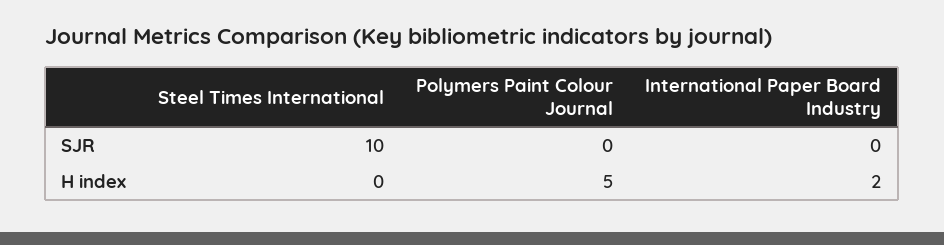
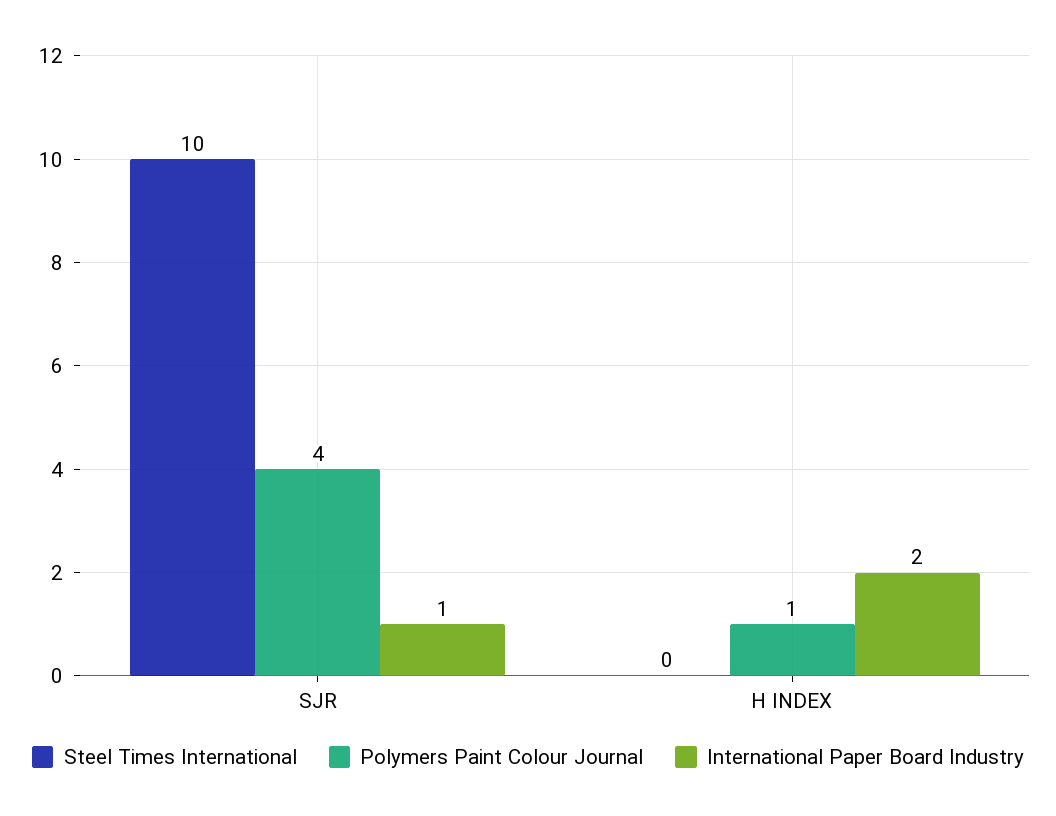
Polymers Paint Colour Journal, SJR: 0 -> 4
International Paper Board Industry, SJR: 0 -> 1
Polymers Paint Colour Journal, H index: 5 -> 1

